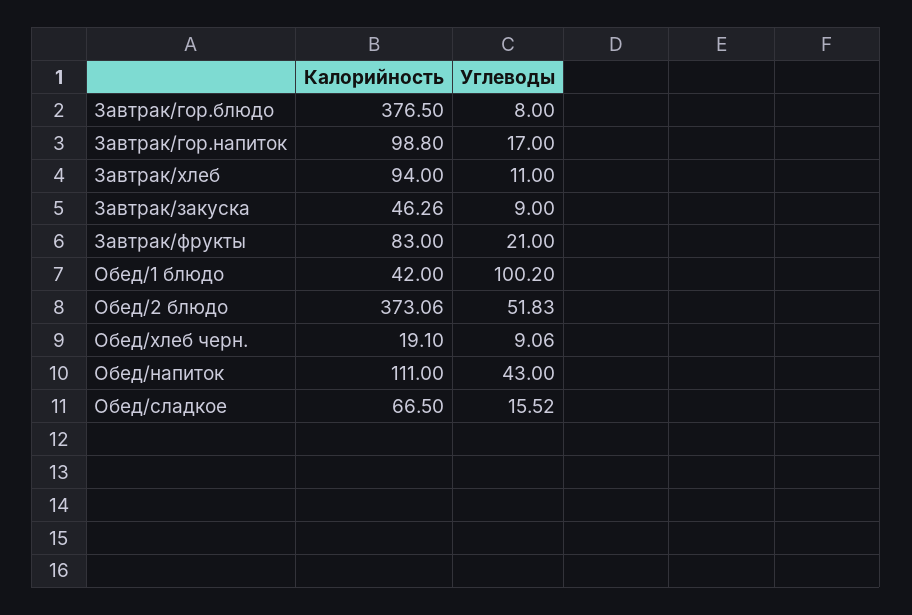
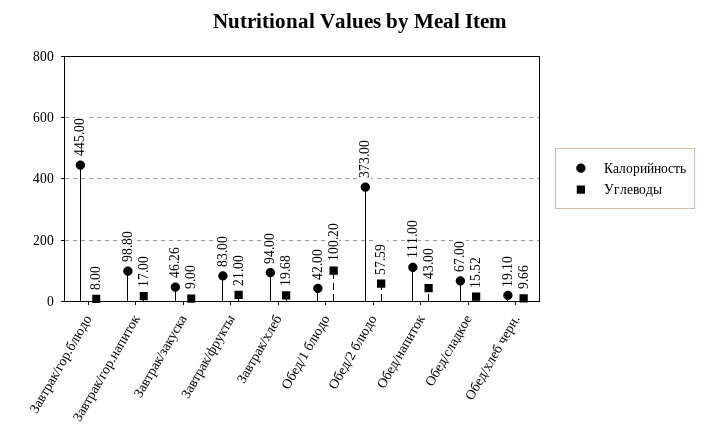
Калорийность, Завтрак/гор.блюдо: 376.5 -> 445
Углеводы, Завтрак/хлеб: 11 -> 19.68
Калорийность, Обед/2 блюдо: 373.06 -> 373
Углеводы, Обед/2 блюдо: 51.83 -> 57.59
Углеводы, Обед/хлеб черн.: 9.06 -> 9.66
Калорийность, Обед/сладкое: 66.5 -> 67

